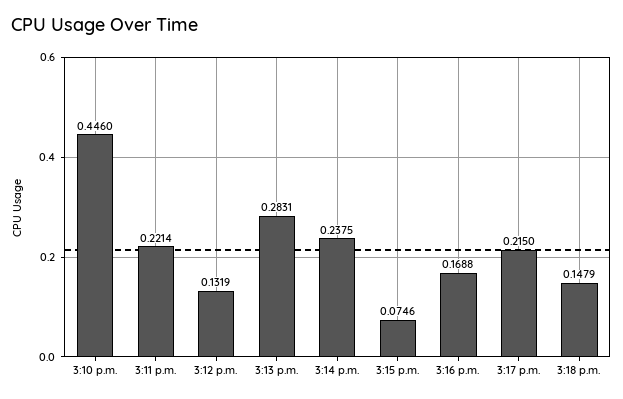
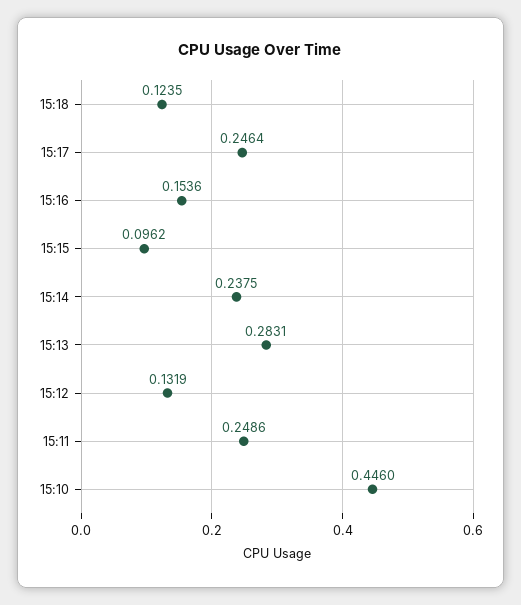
3:11 p.m.: 0.2214 -> 0.2486
3:15 p.m.: 0.0746 -> 0.0962
3:16 p.m.: 0.1688 -> 0.1536
3:17 p.m.: 0.215 -> 0.2464
3:18 p.m.: 0.1479 -> 0.1235

